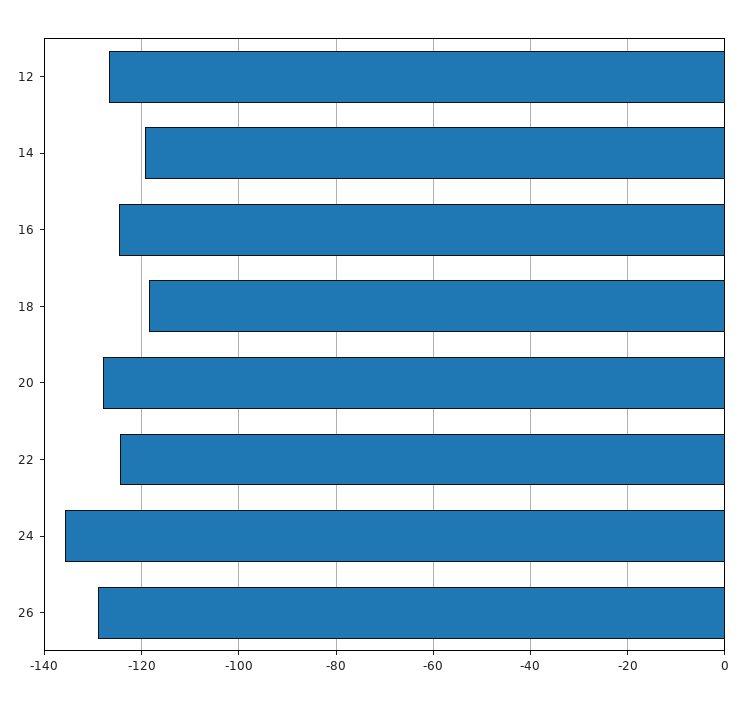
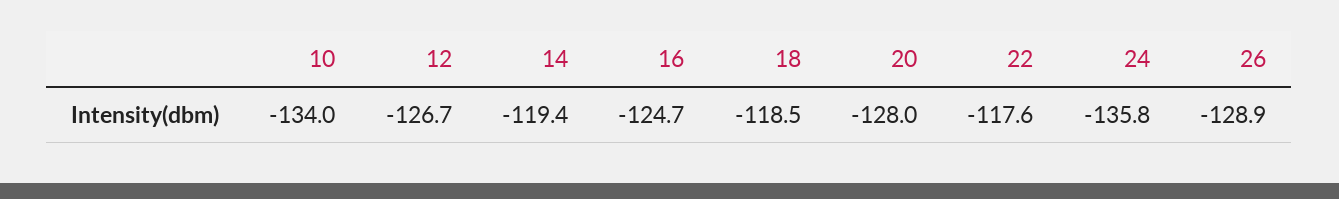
22: -124 -> -117.6
10: none -> -134

